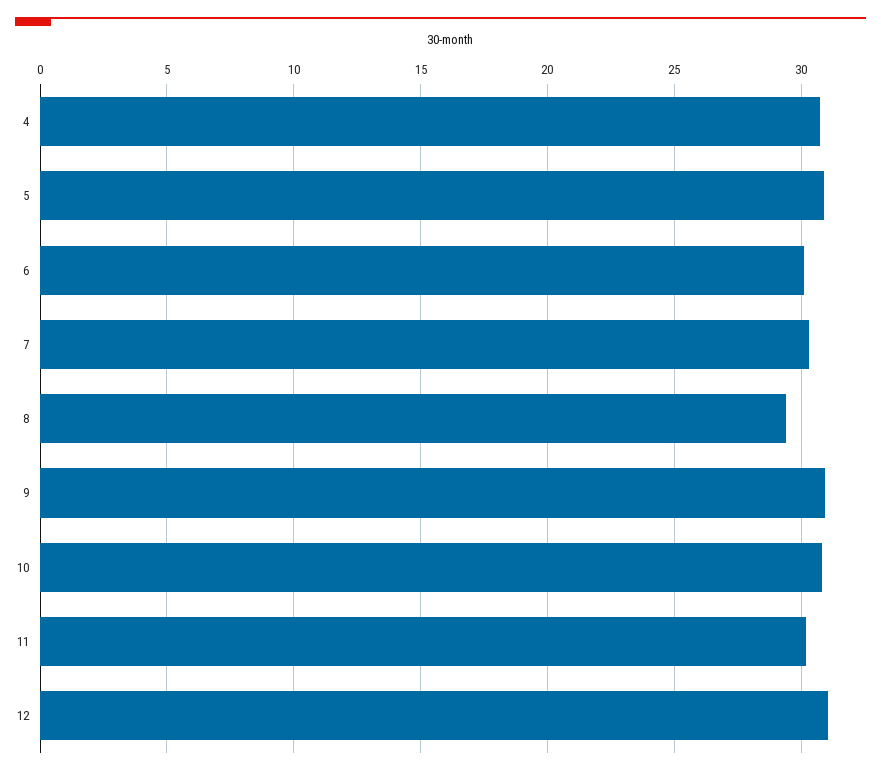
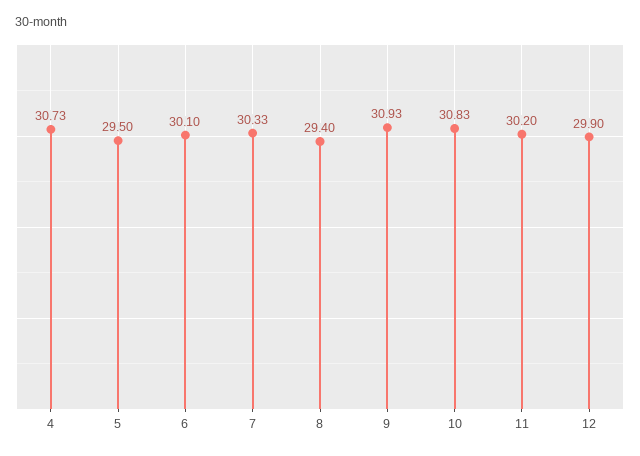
5: 31 -> 29.5
12: 31 -> 29.9

